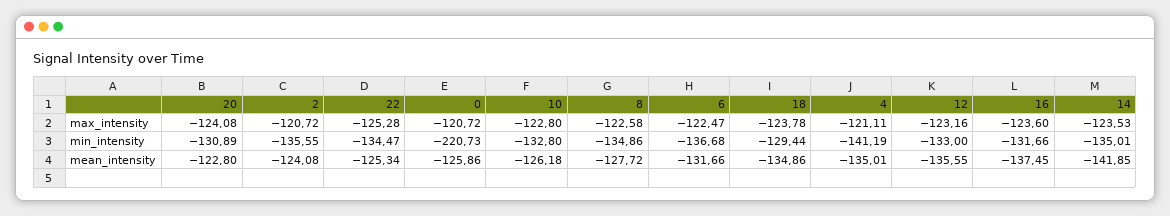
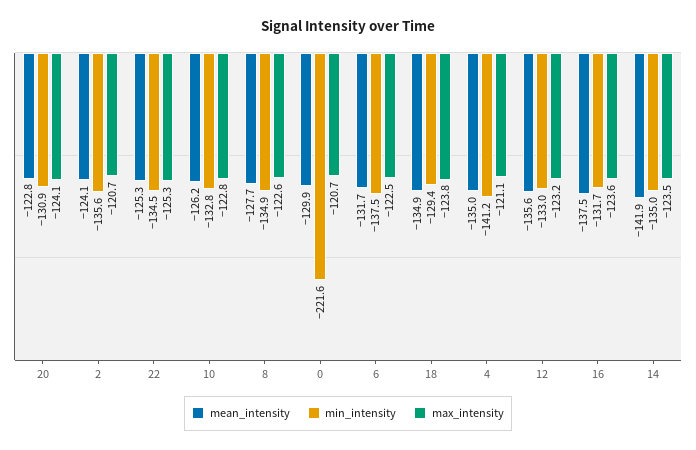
min_intensity, 0: -220.73 -> -221.6
min_intensity, 6: -136.68 -> -137.5
mean_intensity, 0: -125.86 -> -129.9

